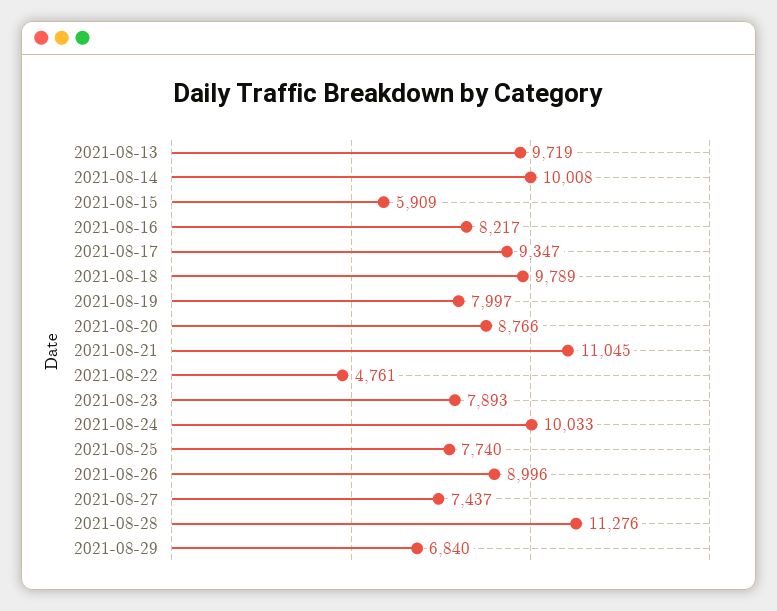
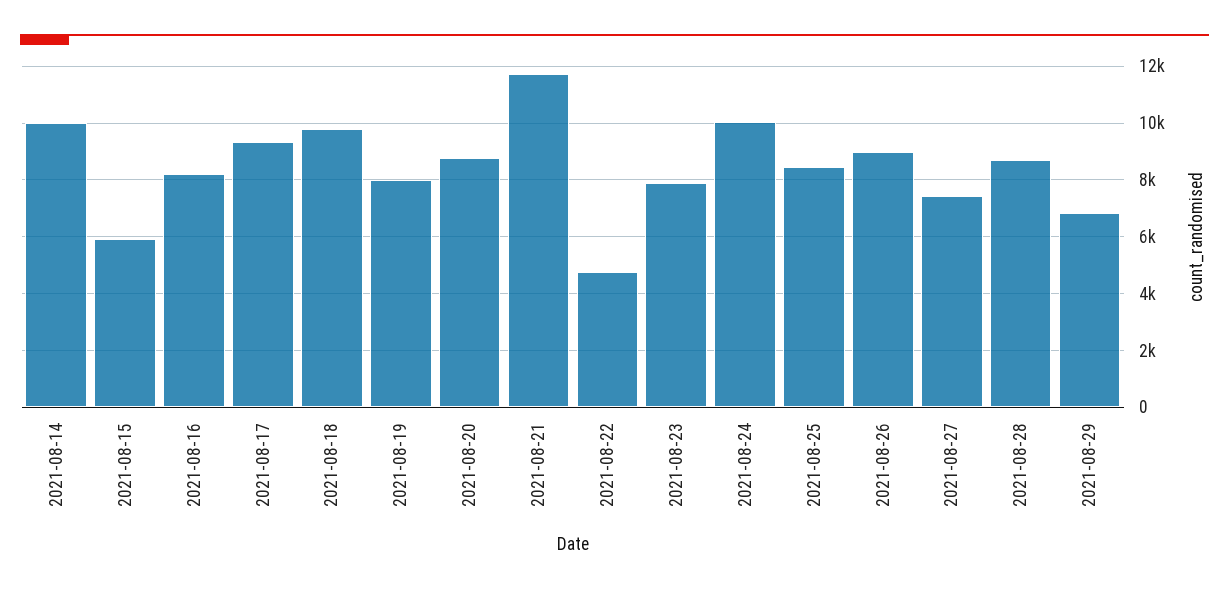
2021-08-13: 9719 -> none
2021-08-21: 11045 -> 11750
2021-08-25: 7740 -> 8500
2021-08-28: 11276 -> 8750

